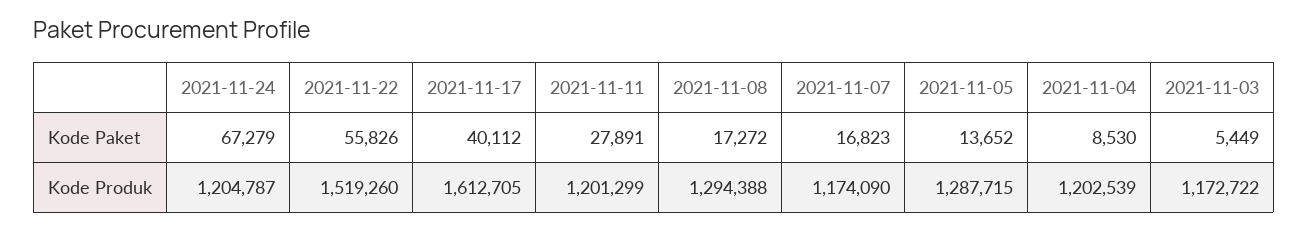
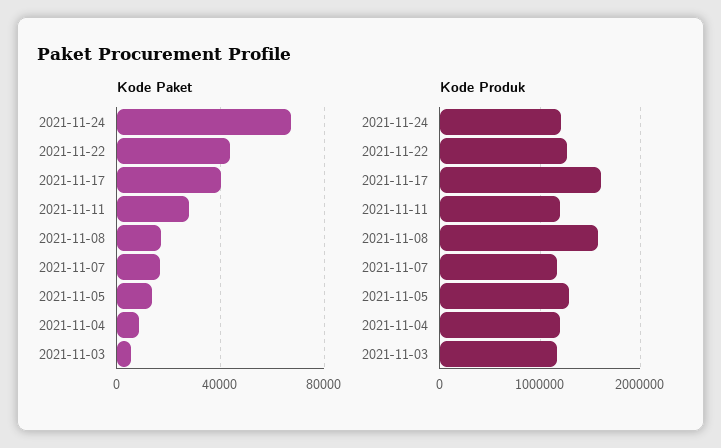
Kode Paket, 2021-11-22: 55826 -> 45000
Kode Produk, 2021-11-22: 1519260 -> 1300000
Kode Produk, 2021-11-08: 1294388 -> 1600000

